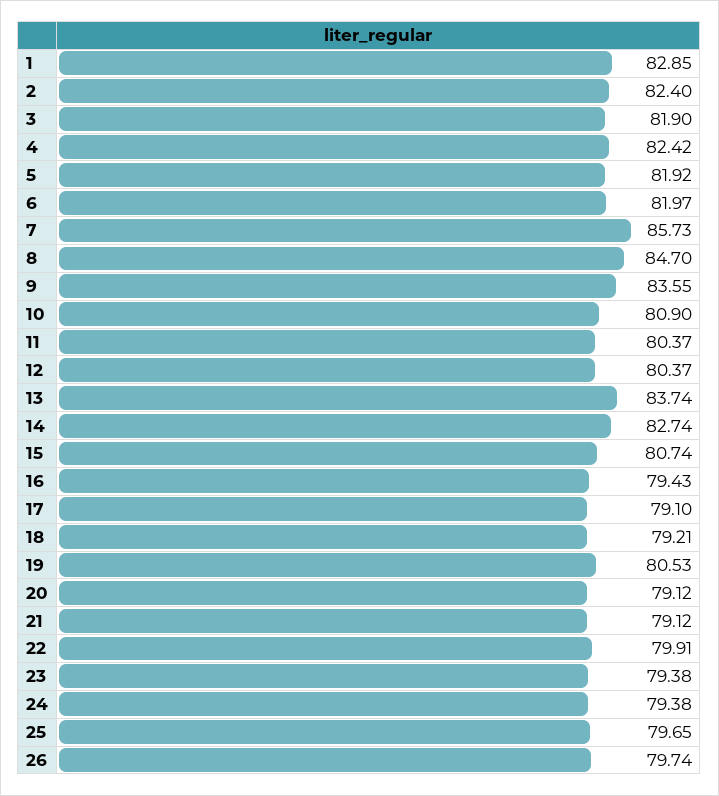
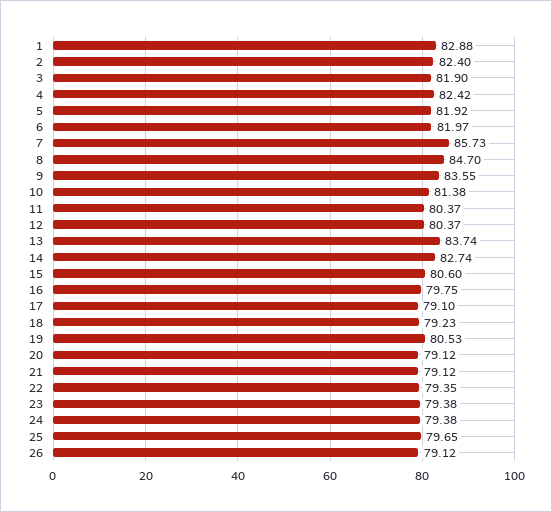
1: 82.85 -> 82.88
10: 80.9 -> 81.38
15: 80.74 -> 80.6
16: 79.43 -> 79.75
18: 79.21 -> 79.23
22: 79.91 -> 79.35
26: 79.74 -> 79.12

